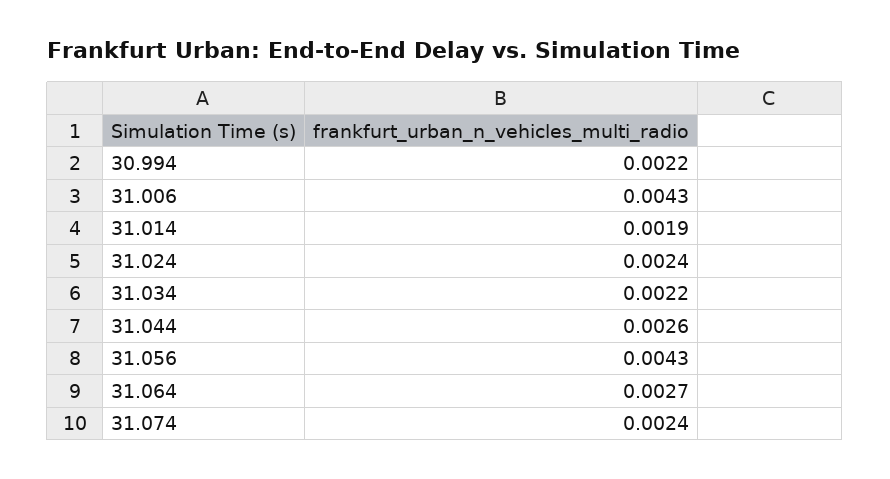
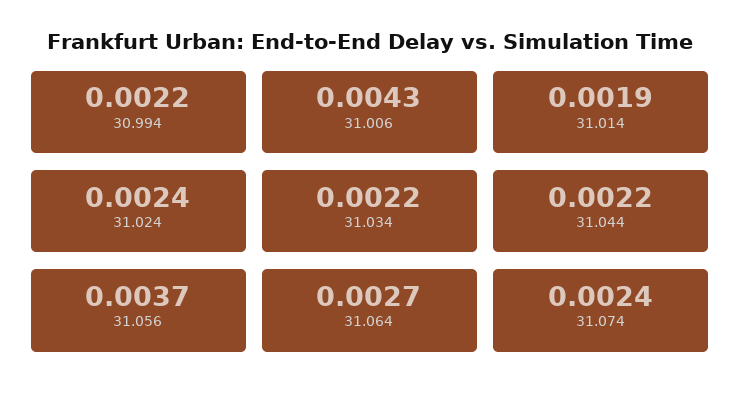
31.044: 0.0026 -> 0.0022
31.056: 0.0043 -> 0.0037

